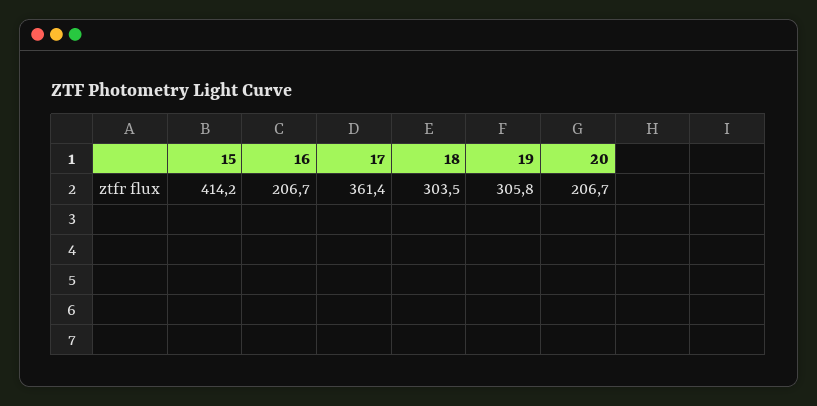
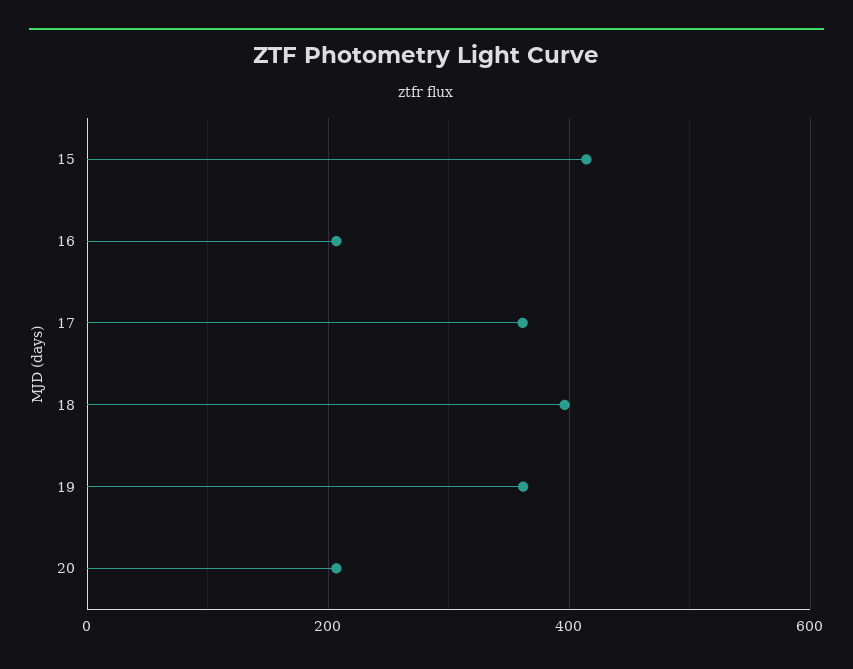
18: 303.5 -> 400
19: 305.8 -> 360

